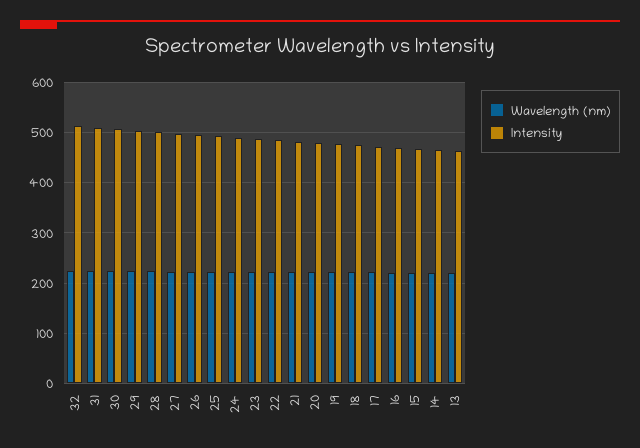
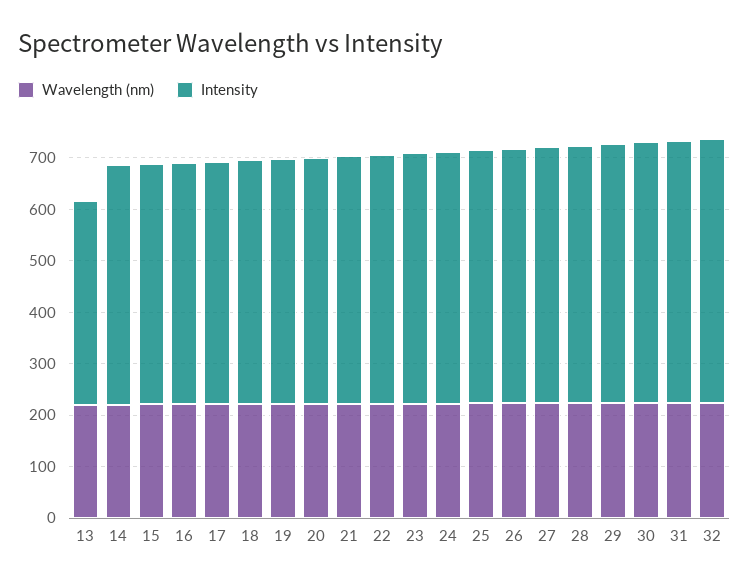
Intensity, 13: 460 -> 400

